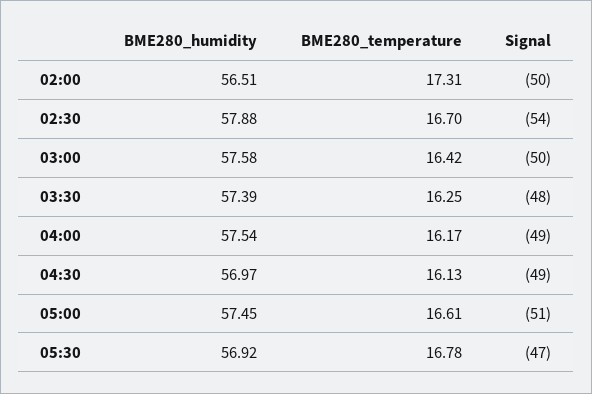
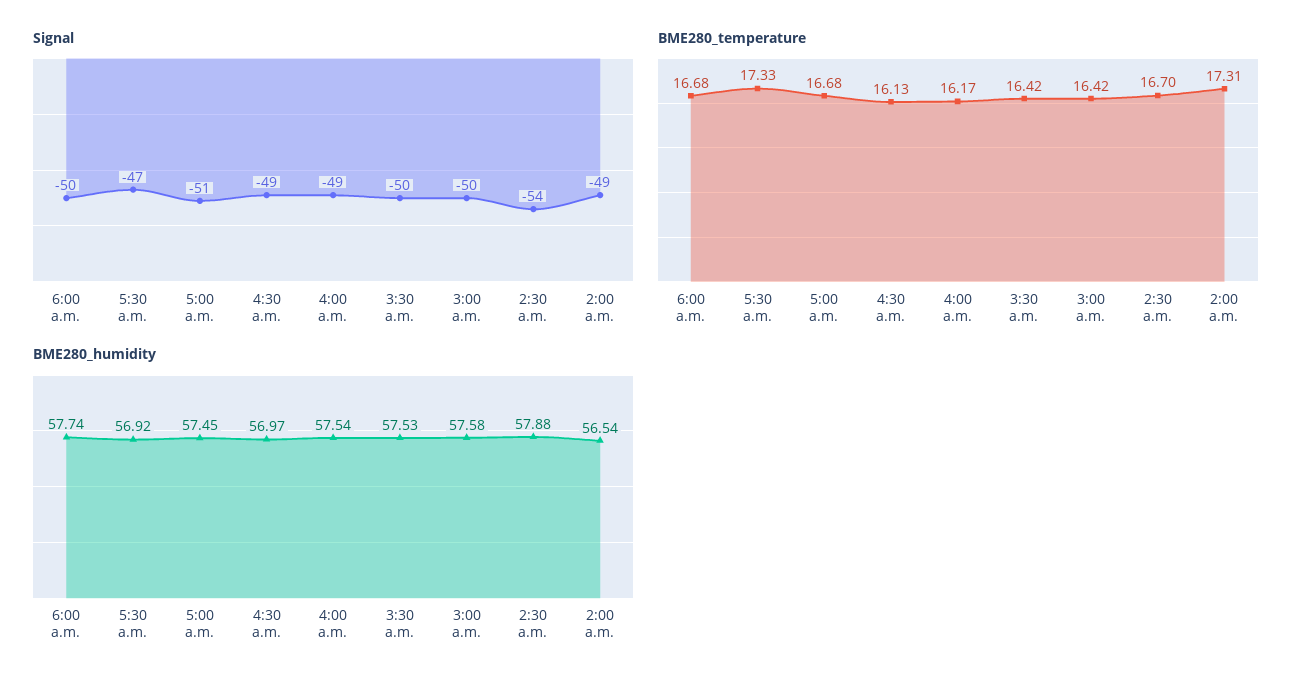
BME280_humidity, 02:00: 56.51 -> 56.54
Signal, 02:00: -50 -> -49
BME280_humidity, 03:30: 57.39 -> 57.53
BME280_temperature, 03:30: 16.25 -> 16.42
Signal, 03:30: -48 -> -50
BME280_temperature, 05:00: 16.61 -> 16.68
BME280_temperature, 05:30: 16.78 -> 17.33
Signal, 6:00 a.m.: none -> -50
BME280_temperature, 6:00 a.m.: none -> 16.68
BME280_humidity, 6:00 a.m.: none -> 57.74

